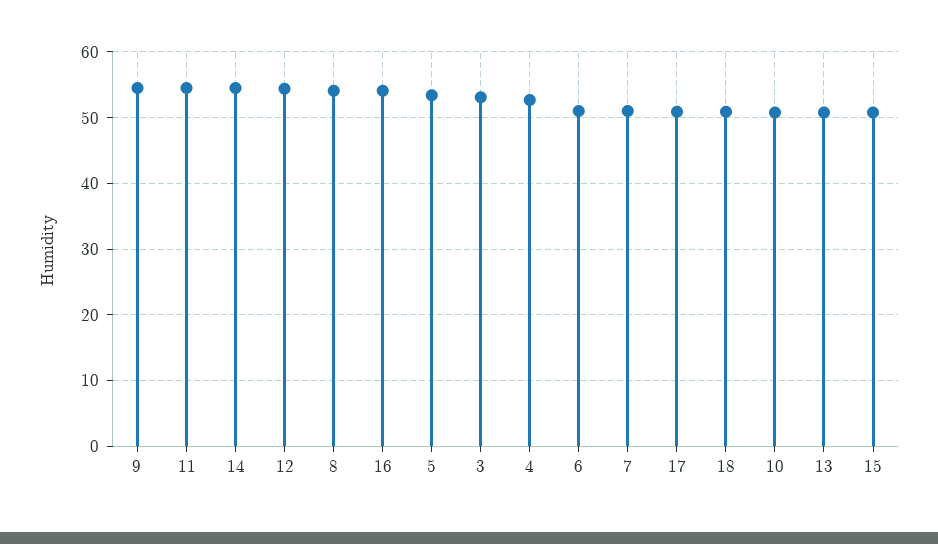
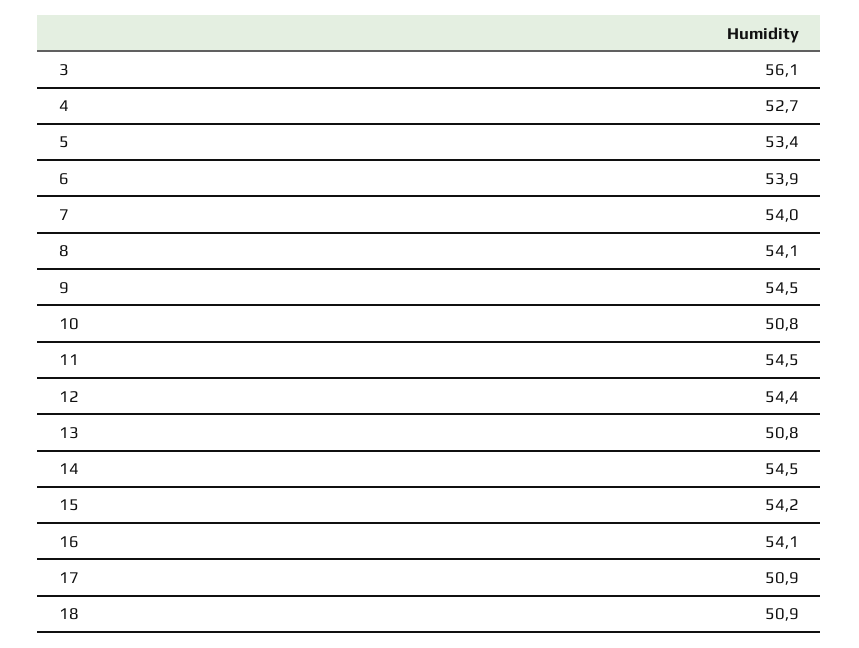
3: 53 -> 56.1
6: 51 -> 53.9
7: 51 -> 54
15: 51 -> 54.2

